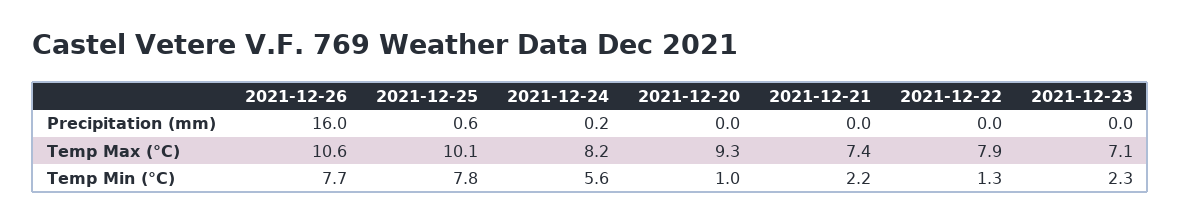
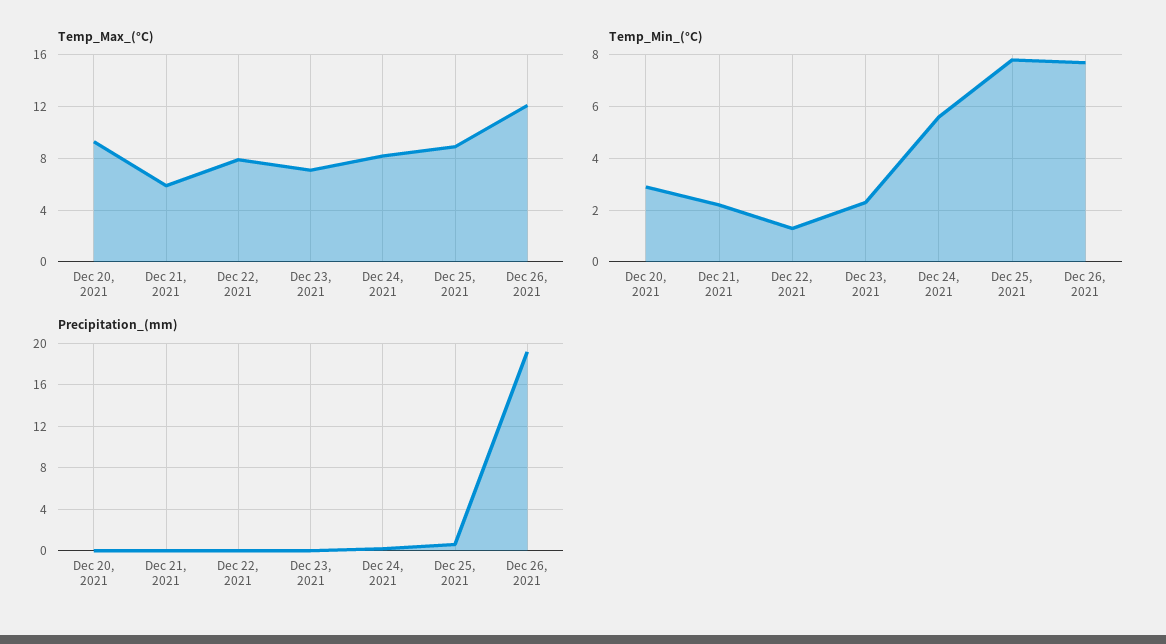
Precipitation (mm), 2021-12-26: 16 -> 19
Temp Max (°C), 2021-12-26: 10.6 -> 12
Temp Max (°C), 2021-12-25: 10.1 -> 9
Temp Max (°C), 2021-12-21: 7.4 -> 6
Temp Min (°C), 2021-12-20: 1 -> 3

